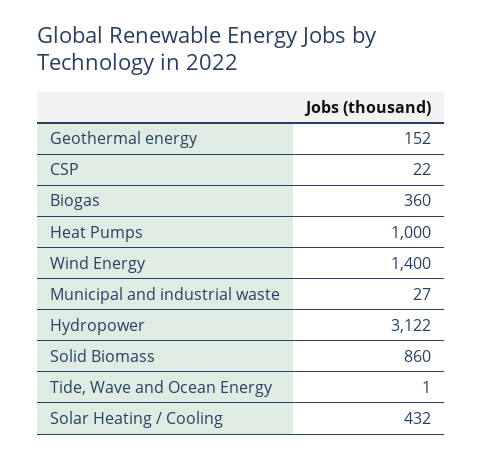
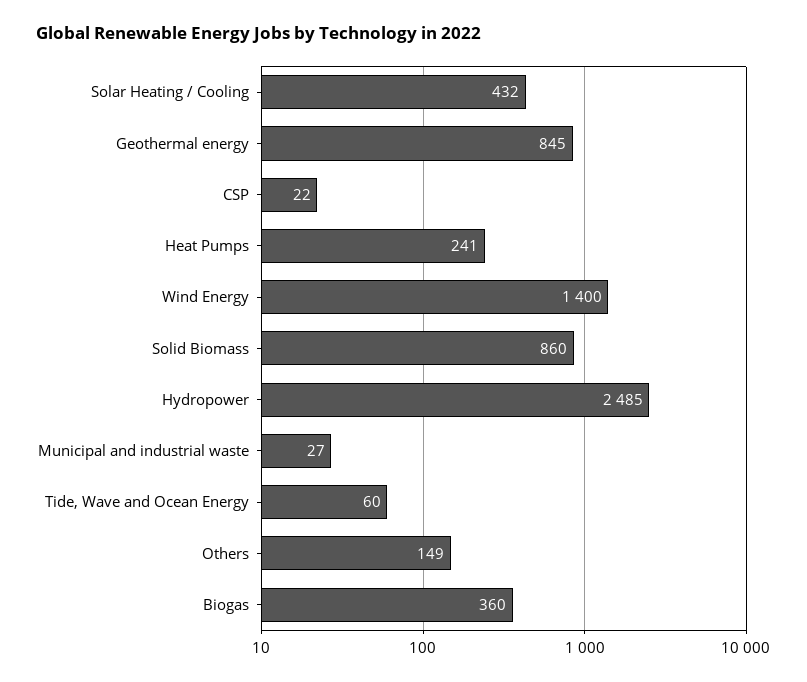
Geothermal energy: 152 -> 845
Heat Pumps: 1000 -> 241
Hydropower: 3122 -> 2485
Tide, Wave and Ocean Energy: 1 -> 60
Others: none -> 149

